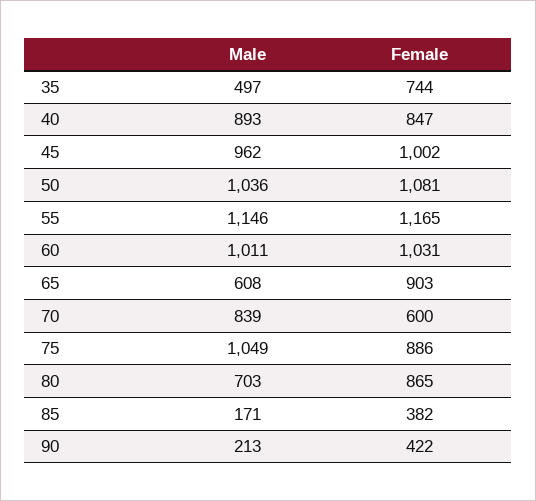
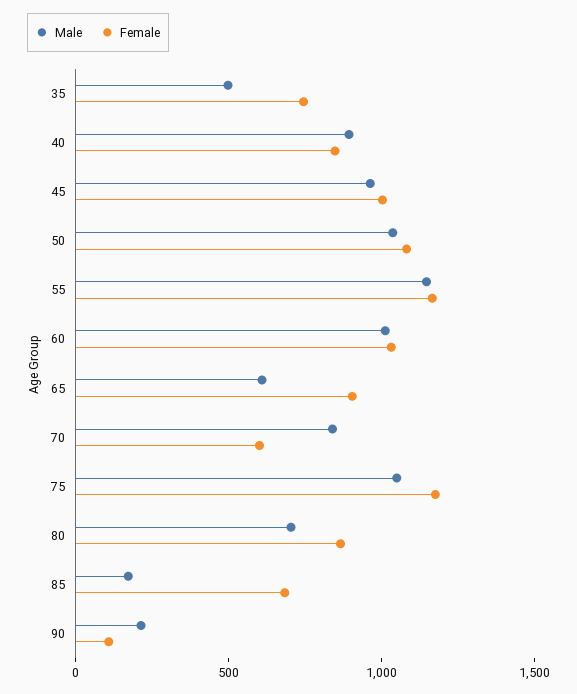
Female, 75: 886 -> 1200
Female, 85: 382 -> 700
Female, 90: 422 -> 100

